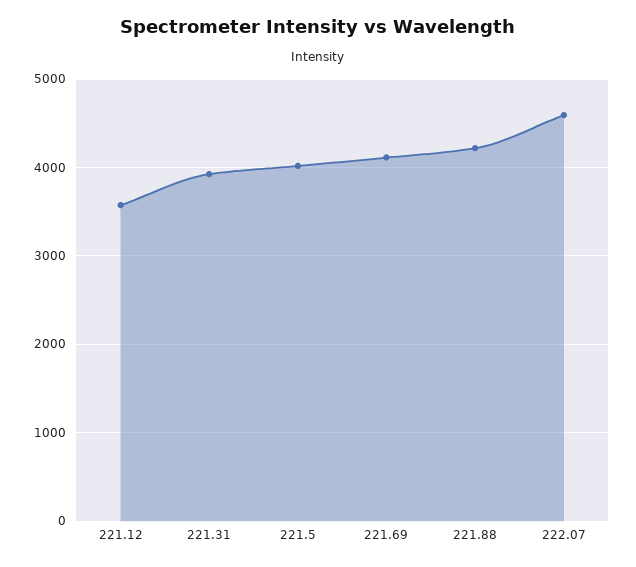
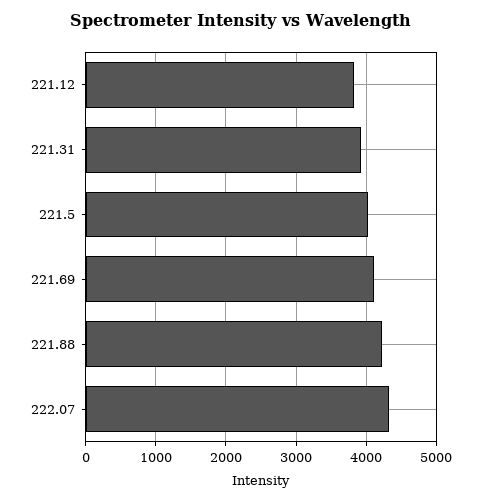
221.12: 3600 -> 3800
222.07: 4600 -> 4300

